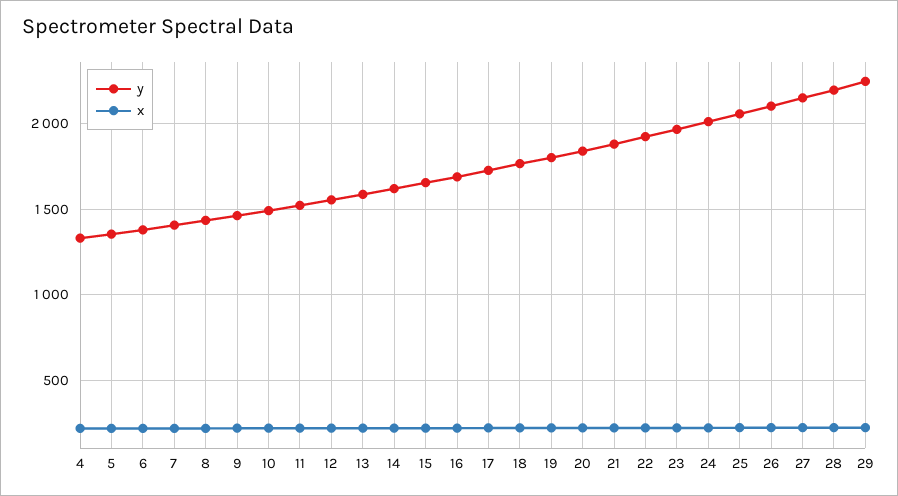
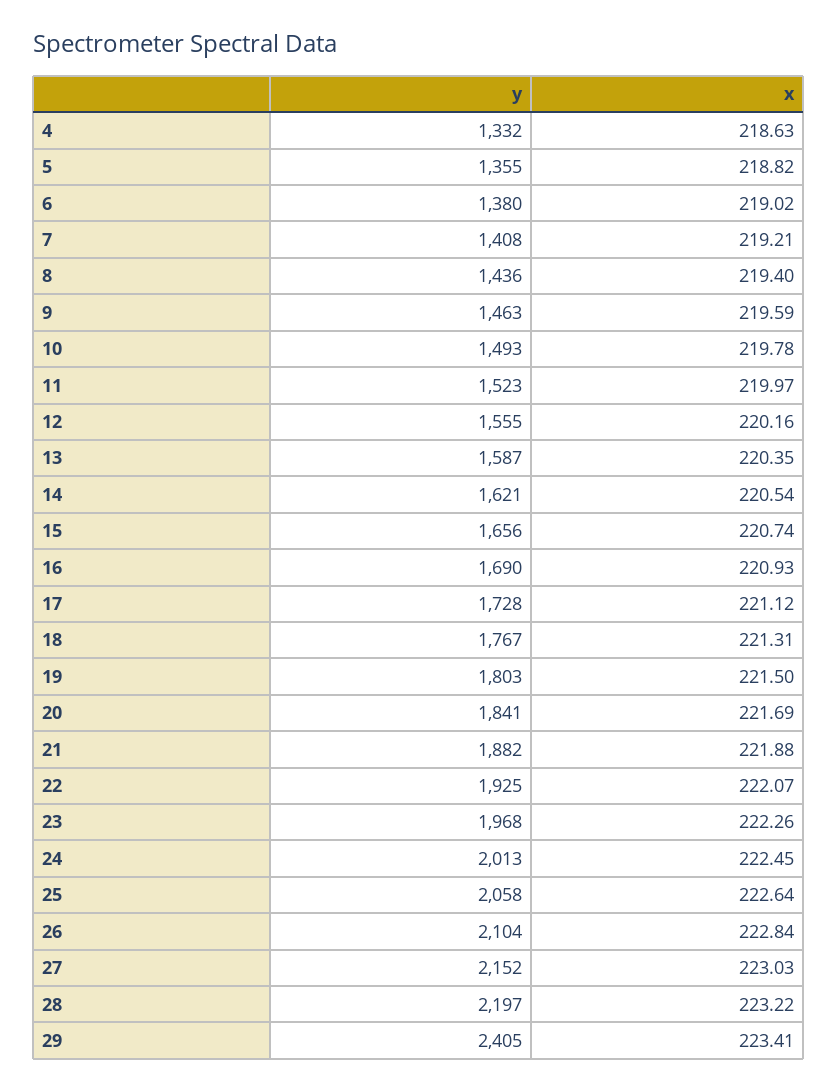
y, 29: 2250 -> 2405

